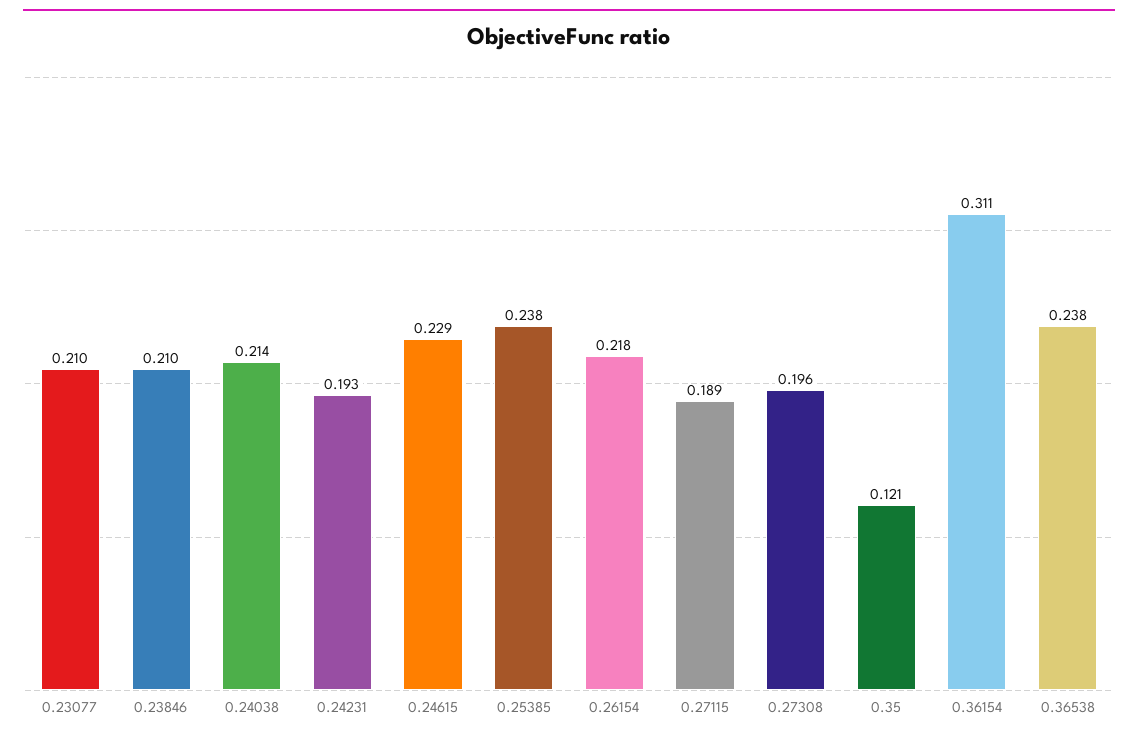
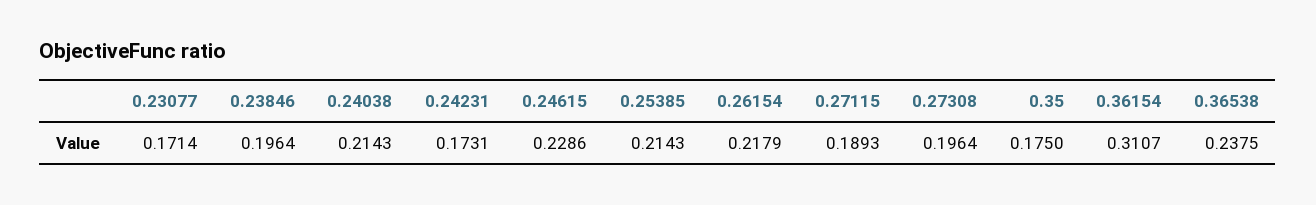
0.23077: 0.21 -> 0.1714
0.23846: 0.21 -> 0.1964
0.24231: 0.193 -> 0.1731
0.25385: 0.238 -> 0.2143
0.35: 0.121 -> 0.175

